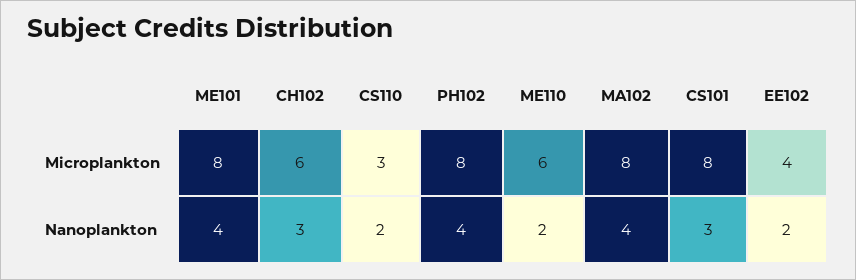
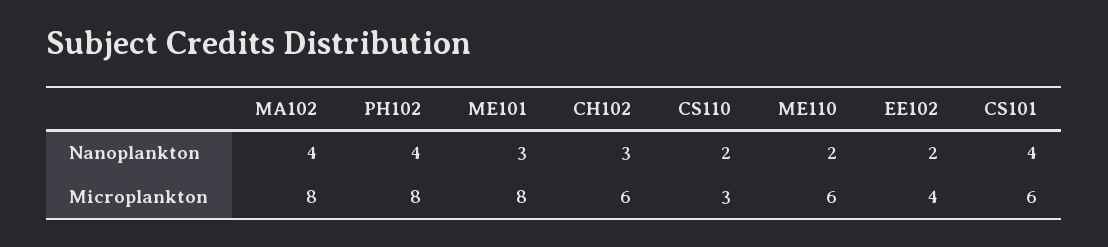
CS101, Microplankton: 8 -> 6
ME101, Nanoplankton: 4 -> 3
CS101, Nanoplankton: 3 -> 4

